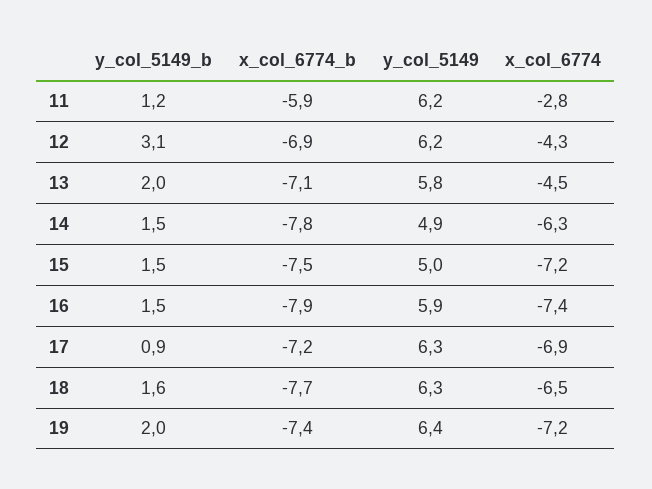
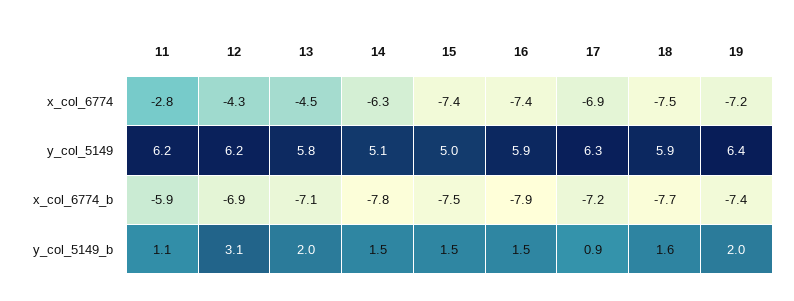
y_col_5149_b, 11: 1.2 -> 1.1
y_col_5149, 14: 4.9 -> 5.1
x_col_6774, 15: -7.2 -> -7.4
y_col_5149, 18: 6.3 -> 5.9
x_col_6774, 18: -6.5 -> -7.5

